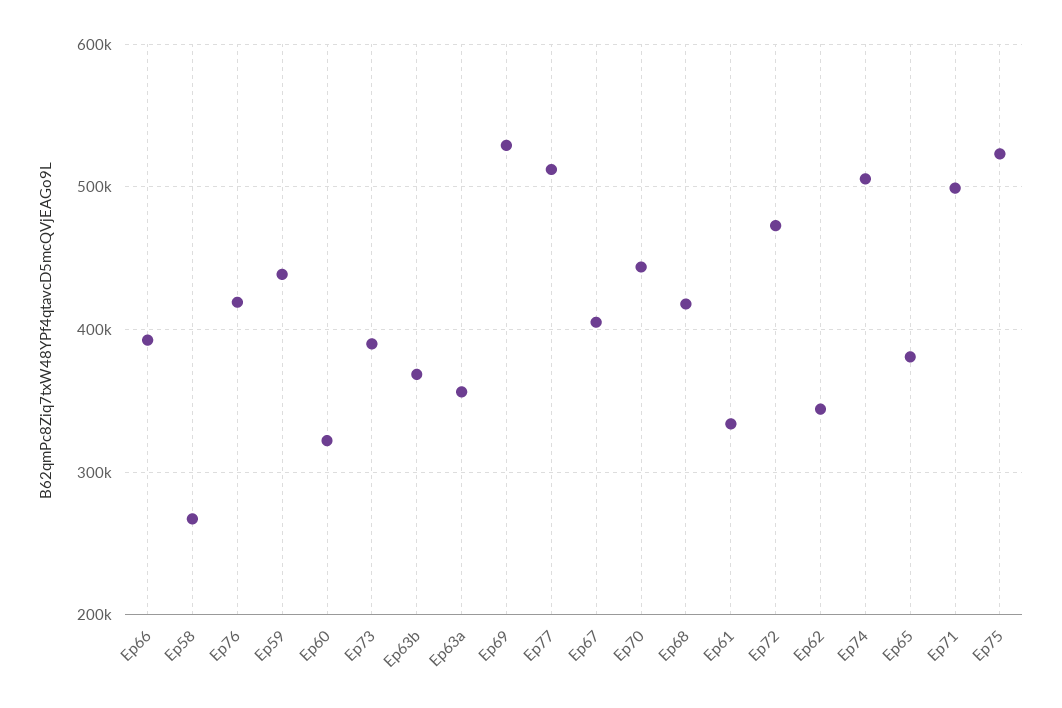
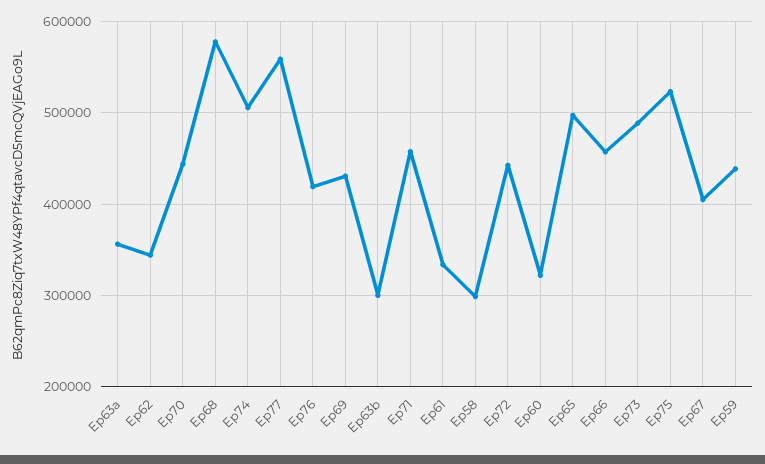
Ep66: 390000 -> 460000
Ep58: 270000 -> 300000
Ep73: 390000 -> 490000
Ep63b: 370000 -> 300000
Ep69: 530000 -> 430000
Ep77: 510000 -> 560000
Ep68: 420000 -> 580000
Ep72: 470000 -> 440000
Ep65: 380000 -> 500000
Ep71: 500000 -> 460000

